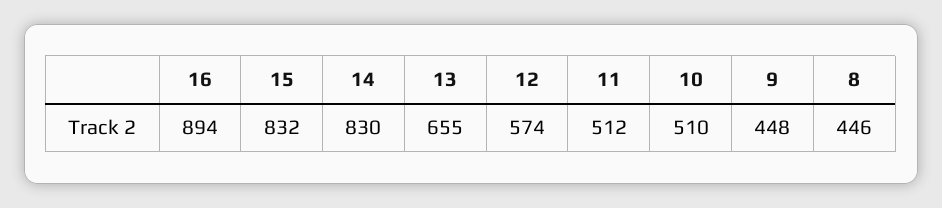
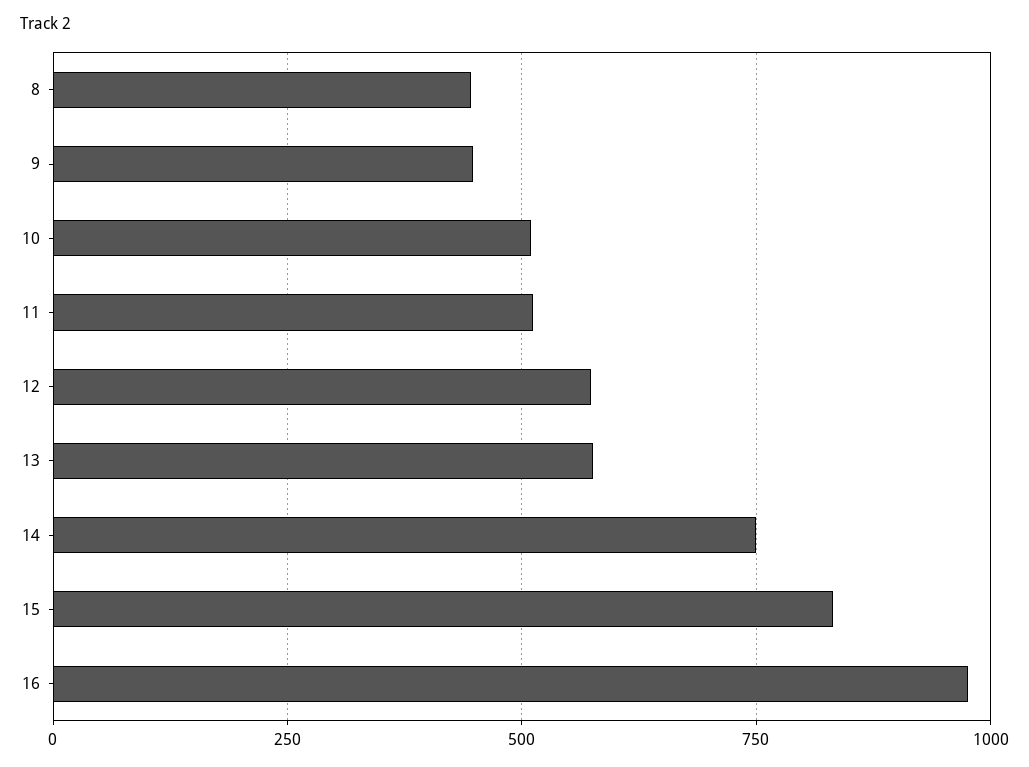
16: 894 -> 975
14: 830 -> 750
13: 655 -> 575

